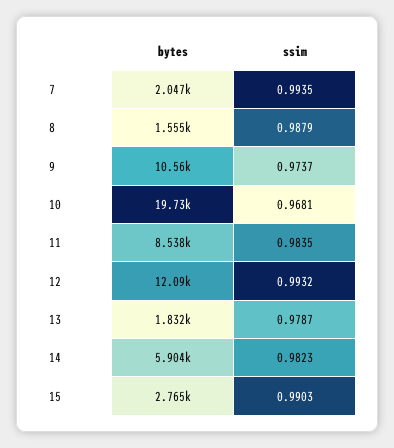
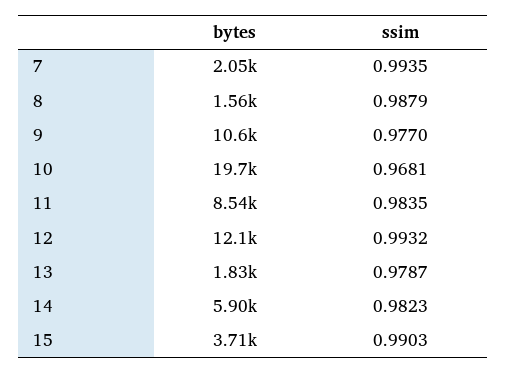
ssim, 9: 0.9737 -> 0.977
bytes, 15: 2765 -> 3710

